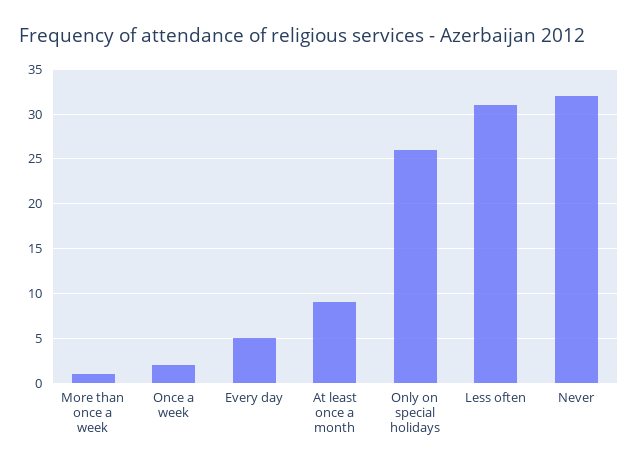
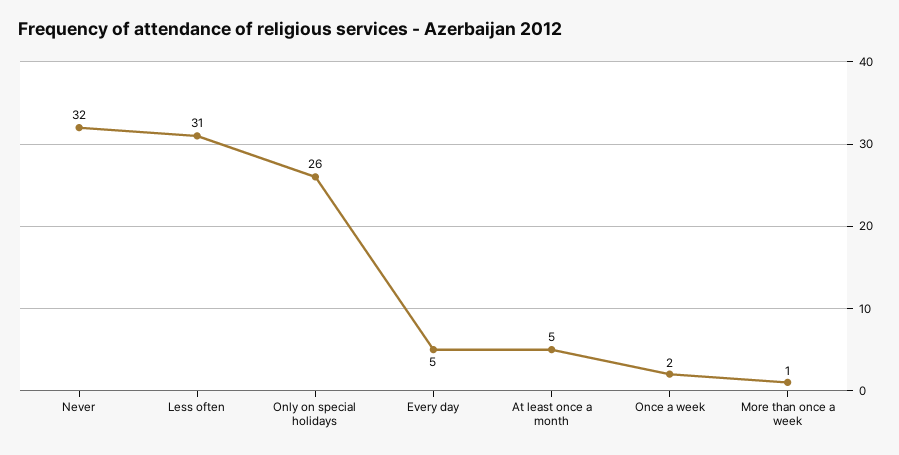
At least once a month: 9 -> 5

